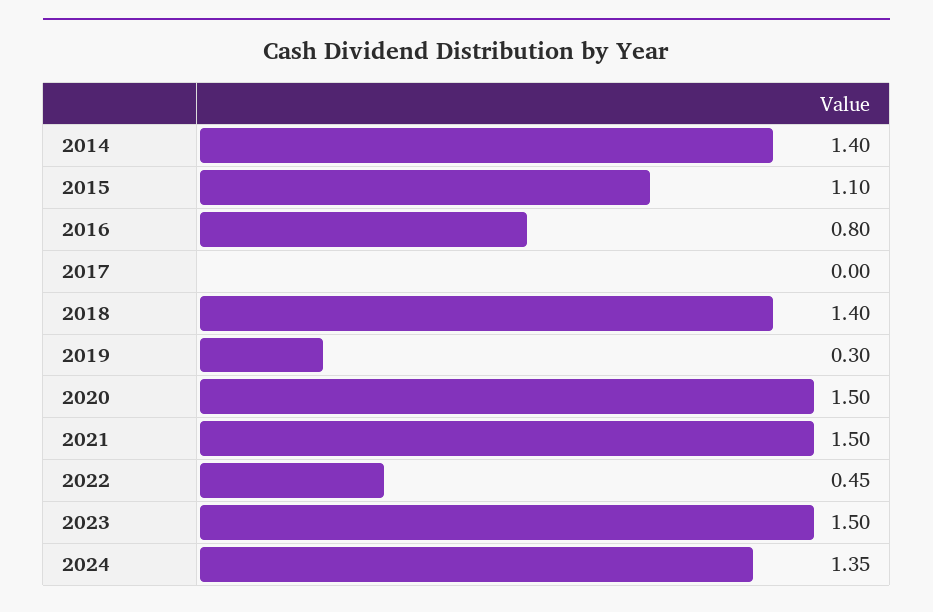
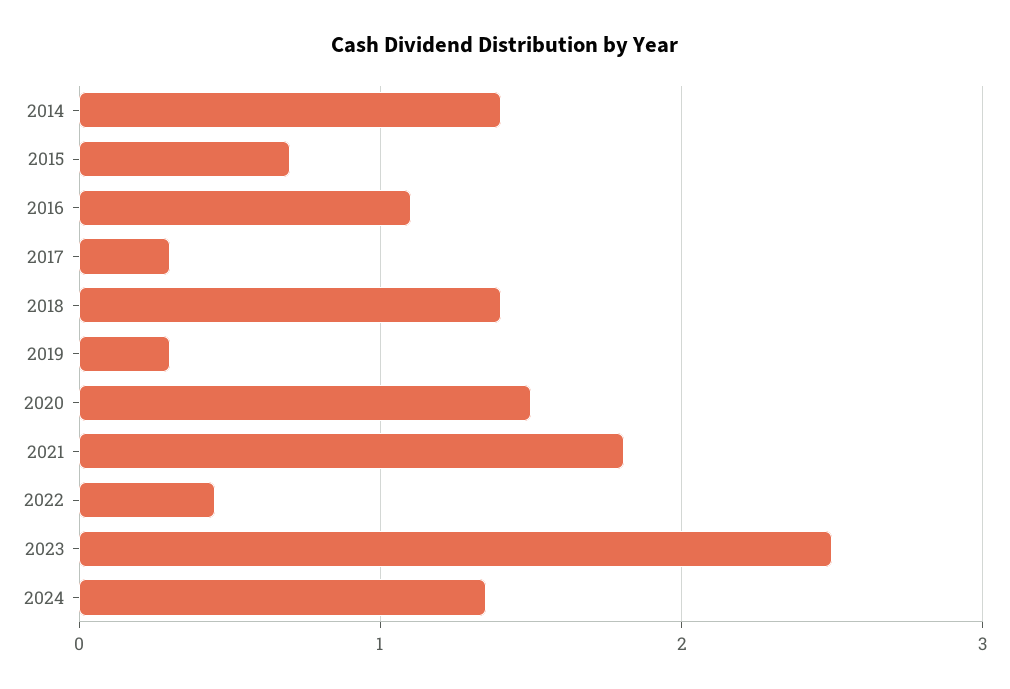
2015: 1.1 -> 0.7
2016: 0.8 -> 1.1
2017: 0 -> 0.3
2021: 1.5 -> 1.8
2023: 1.5 -> 2.5

